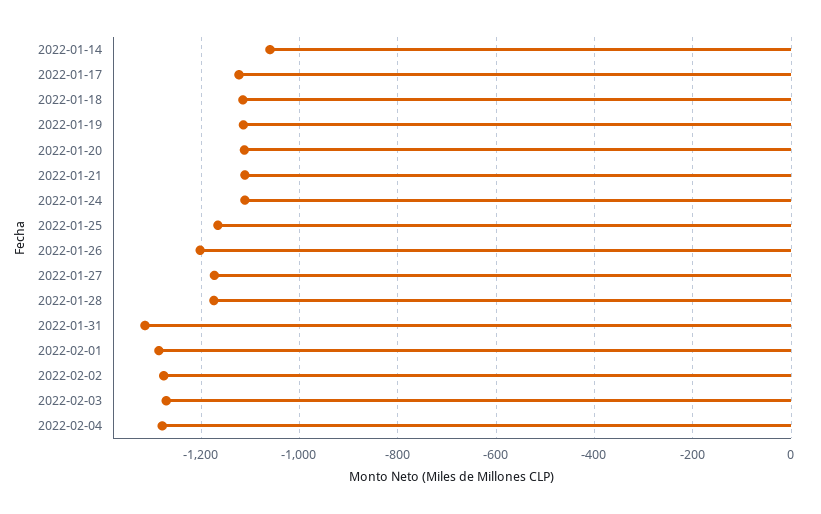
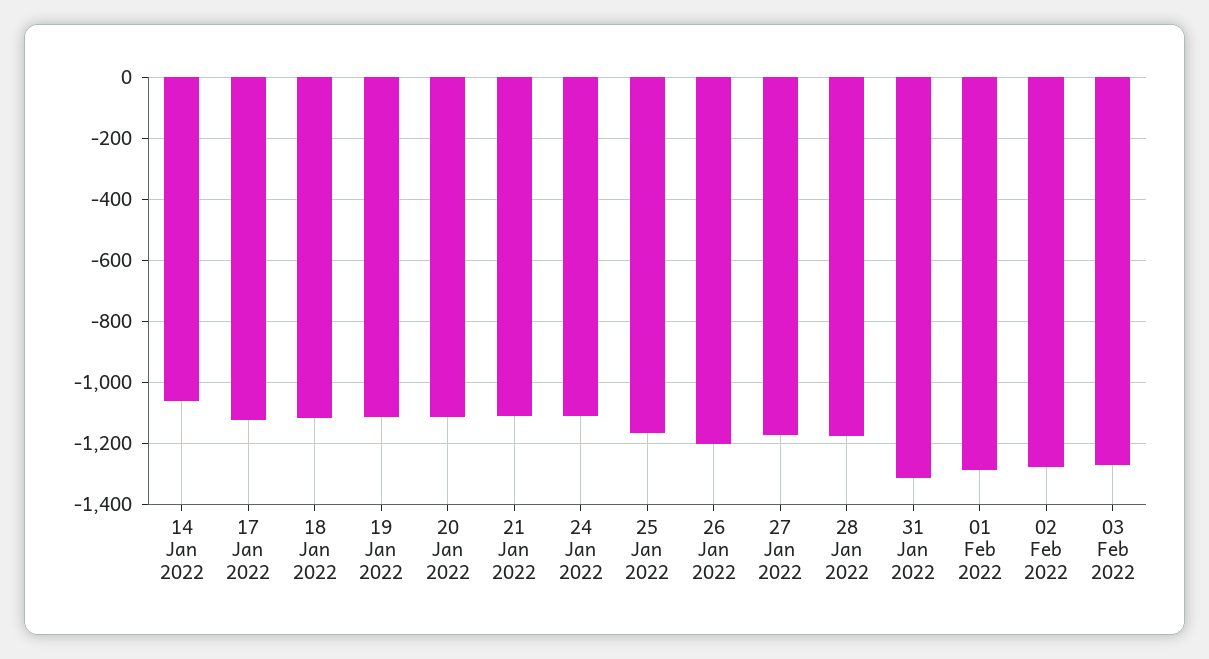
2022-02-04: -1280 -> none

